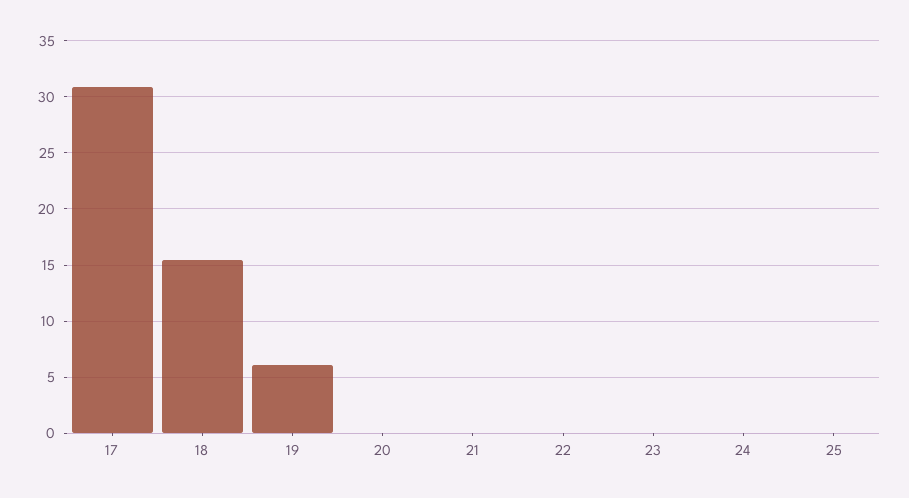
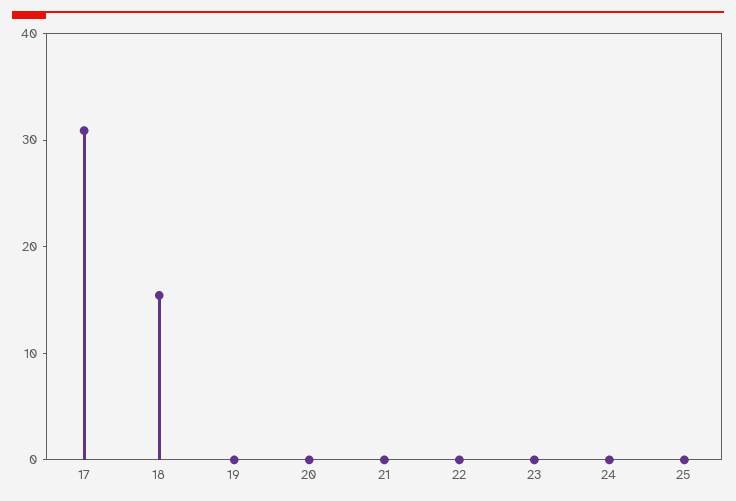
19: 6 -> 0

